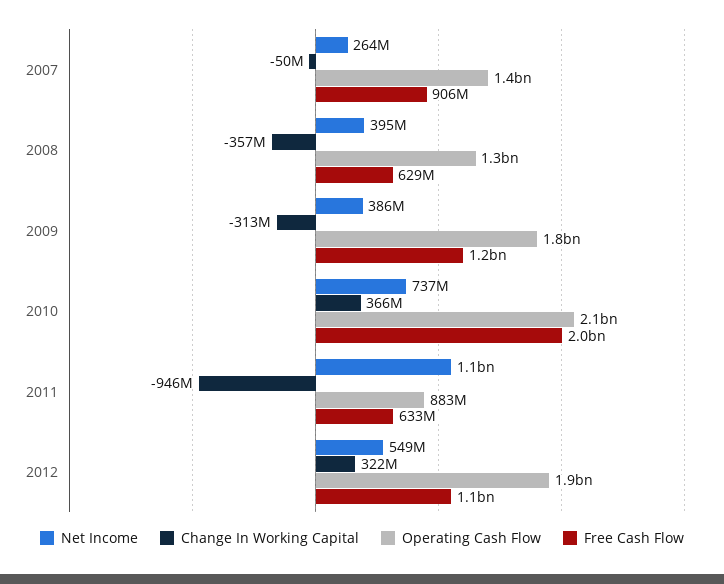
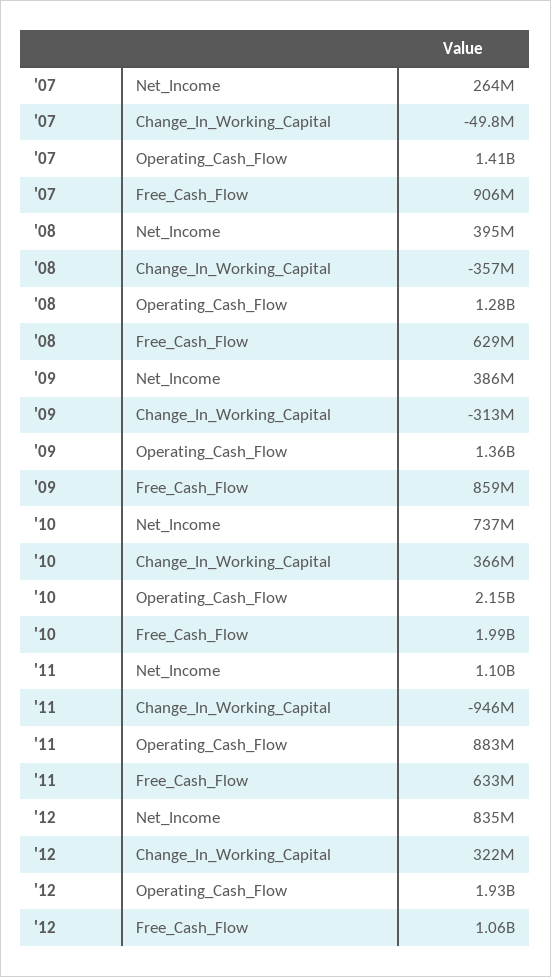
Operating Cash Flow, 2009: 1800000000 -> 1360000000
Free Cash Flow, 2009: 1200000000 -> 859000000
Net Income, 2012: 549000000 -> 835000000

